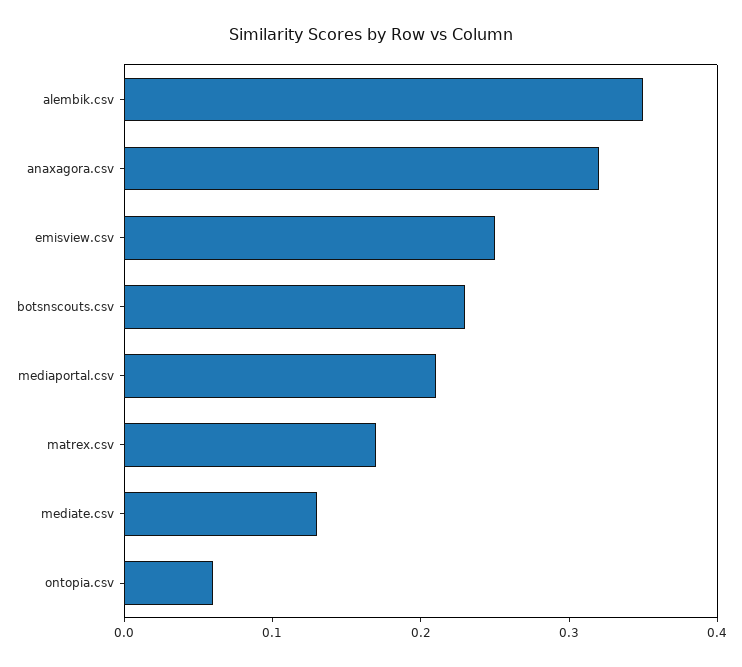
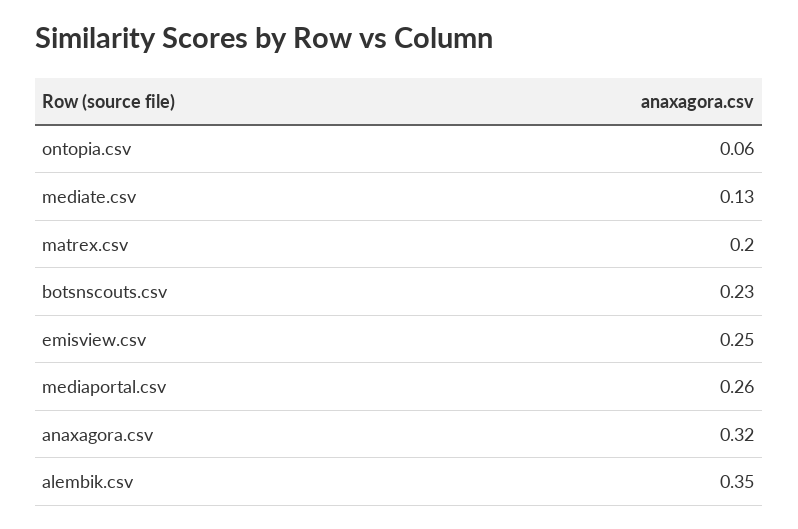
mediaportal.csv: 0.21 -> 0.26
matrex.csv: 0.17 -> 0.2

